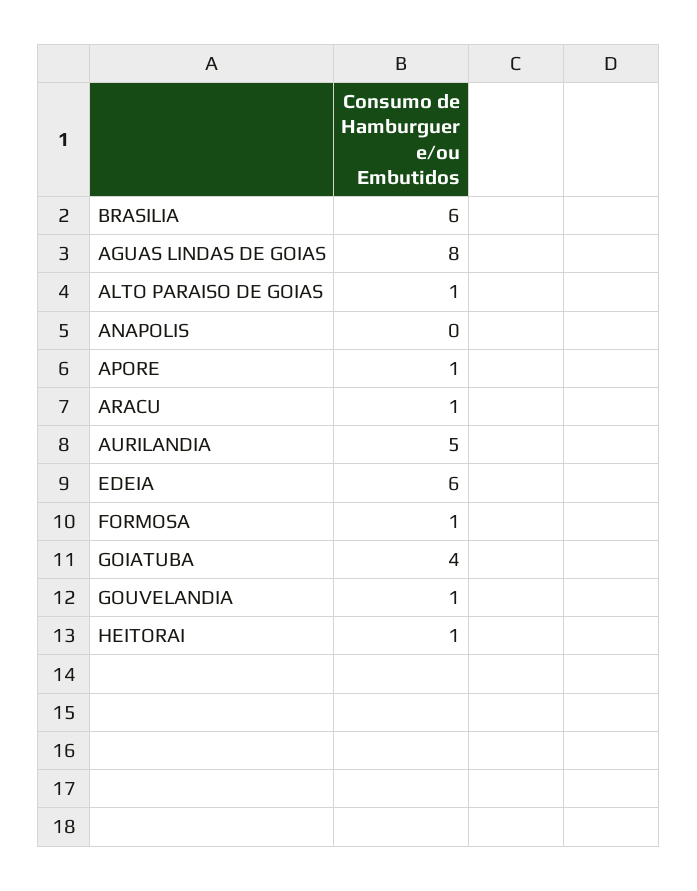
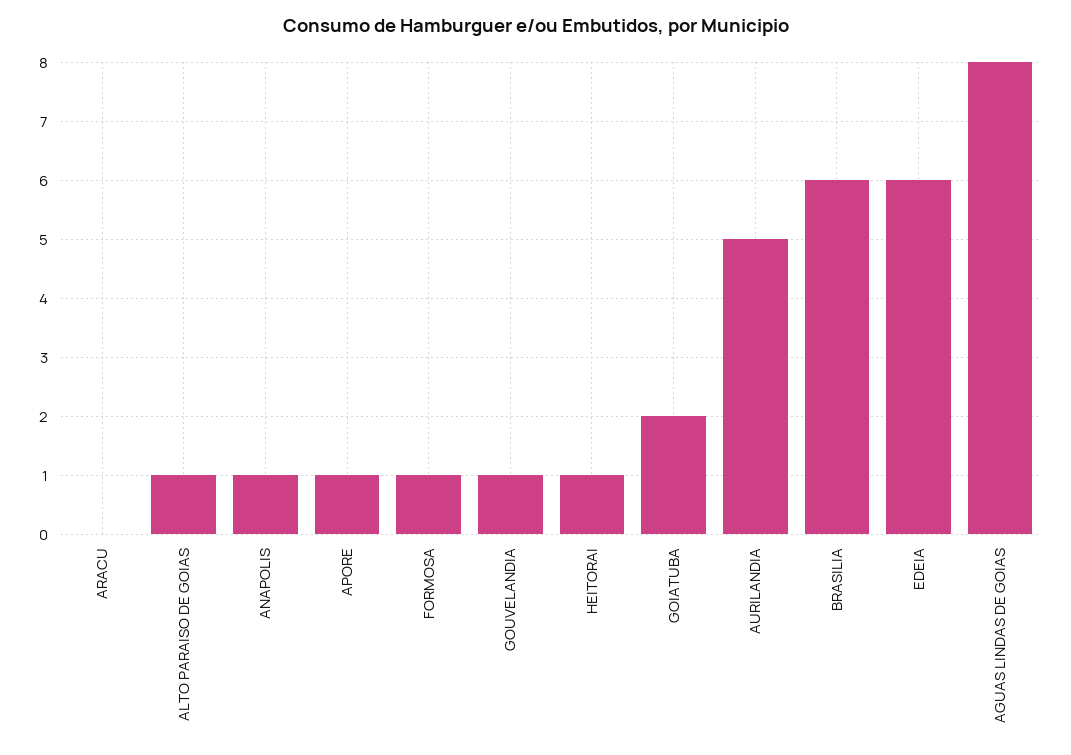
ANAPOLIS: 0 -> 1
ARACU: 1 -> 0
GOIATUBA: 4 -> 2

